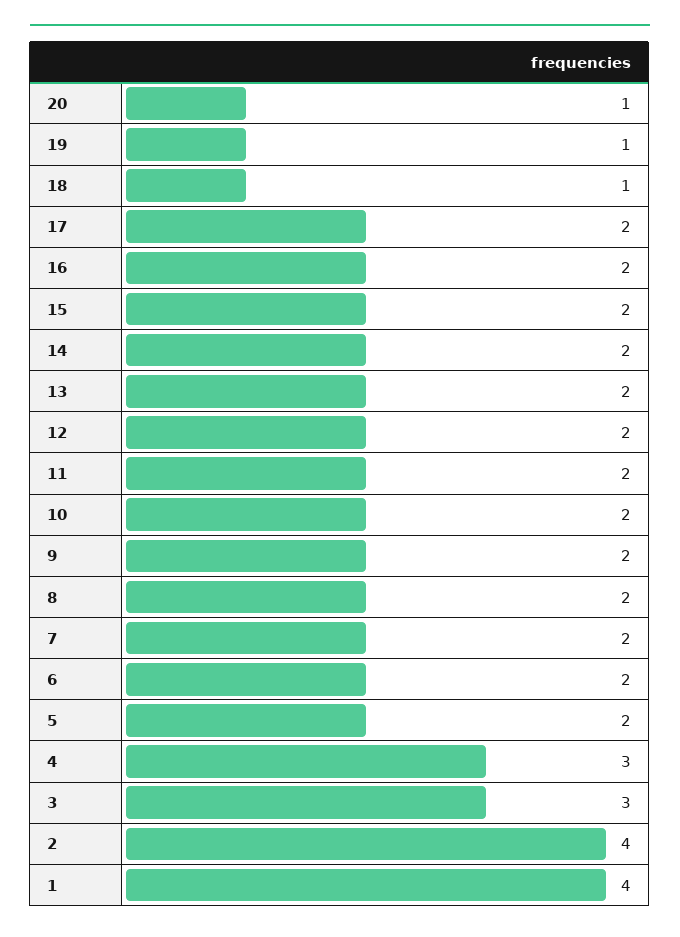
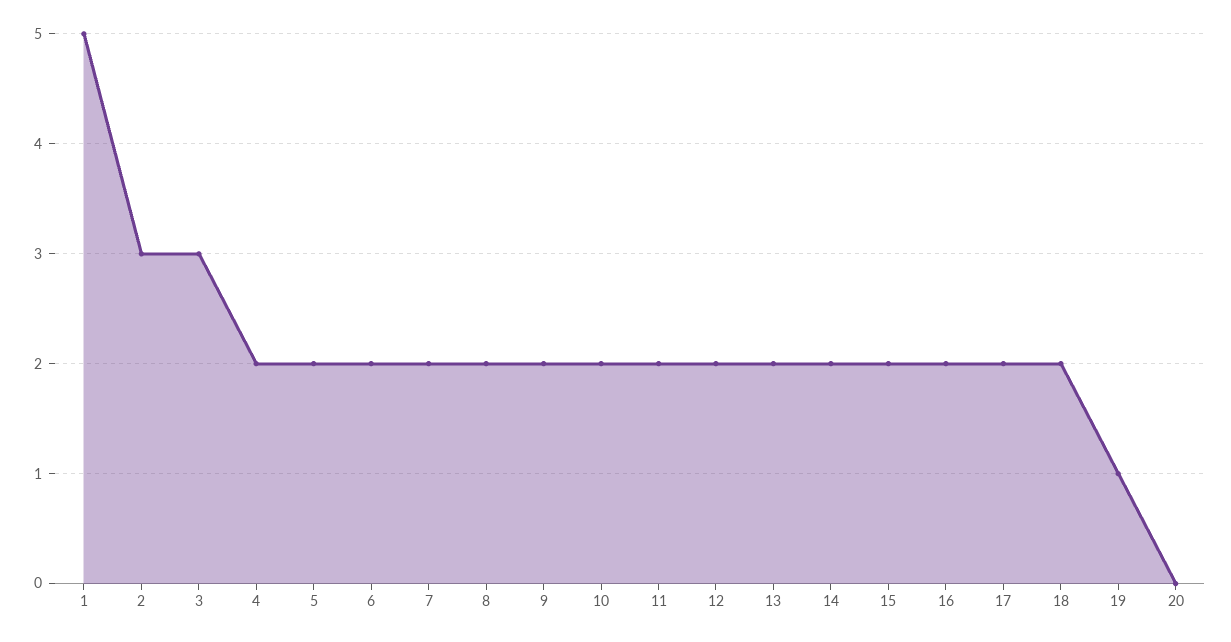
20: 1 -> 0
18: 1 -> 2
4: 3 -> 2
2: 4 -> 3
1: 4 -> 5

